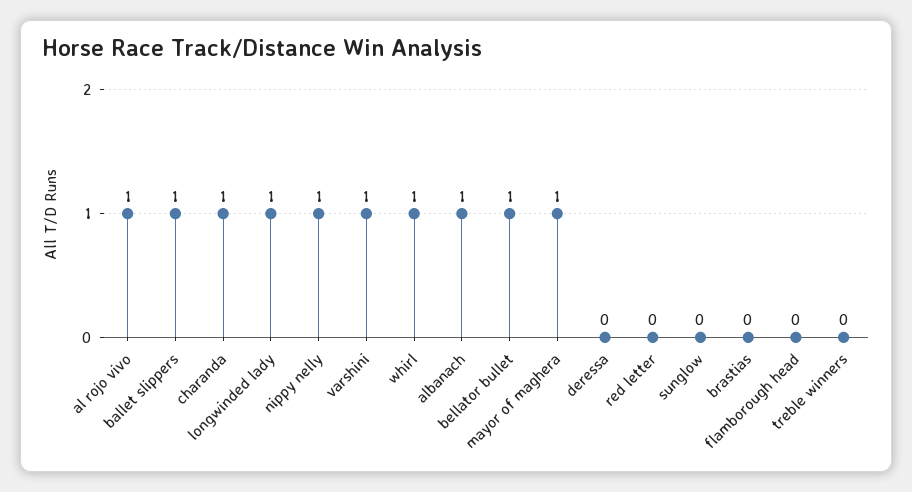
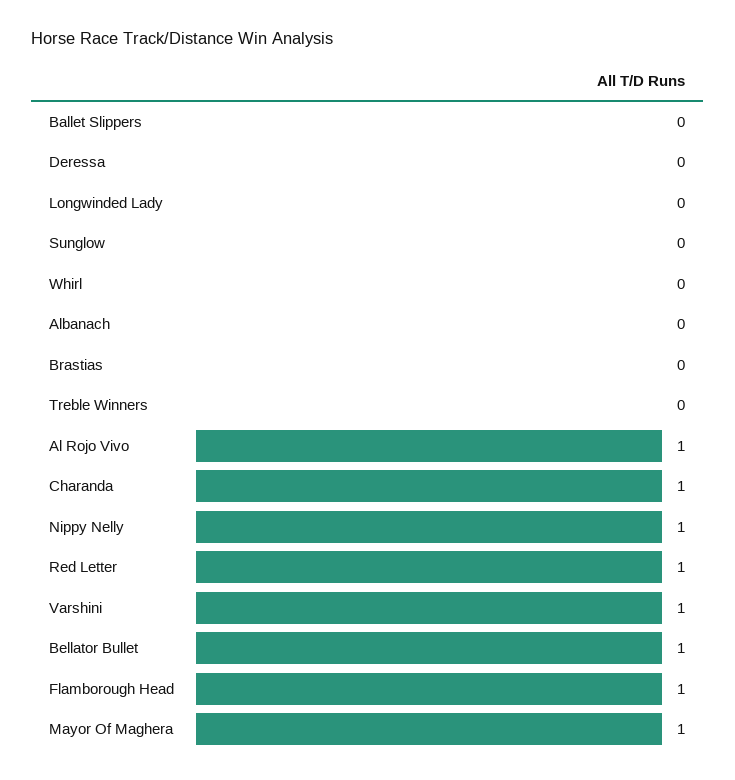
ballet slippers: 1 -> 0
longwinded lady: 1 -> 0
whirl: 1 -> 0
albanach: 1 -> 0
red letter: 0 -> 1
flamborough head: 0 -> 1

